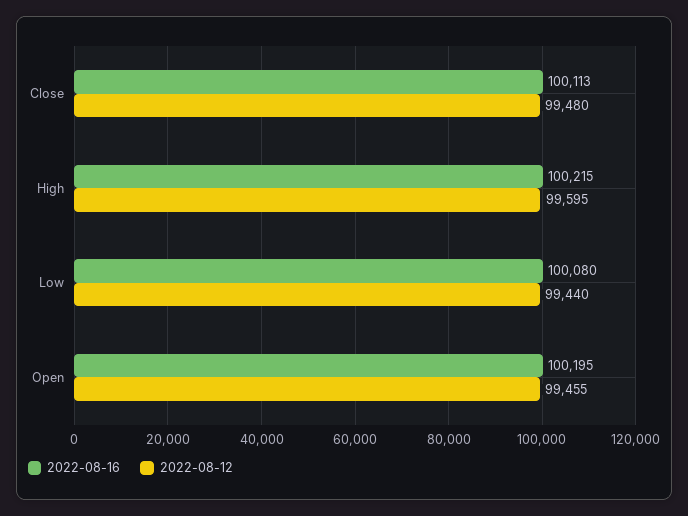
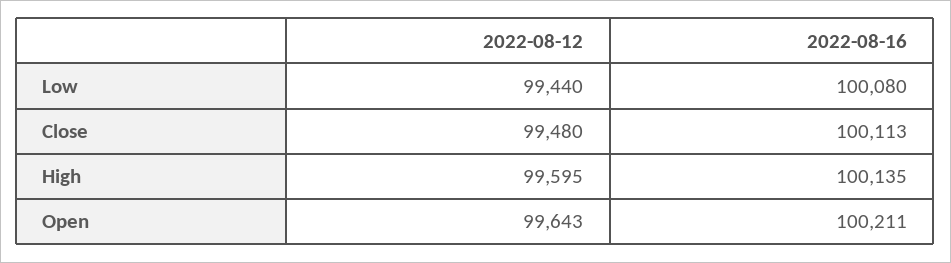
2022-08-16, High: 100215 -> 100135
2022-08-16, Open: 100195 -> 100211
2022-08-12, Open: 99455 -> 99643

